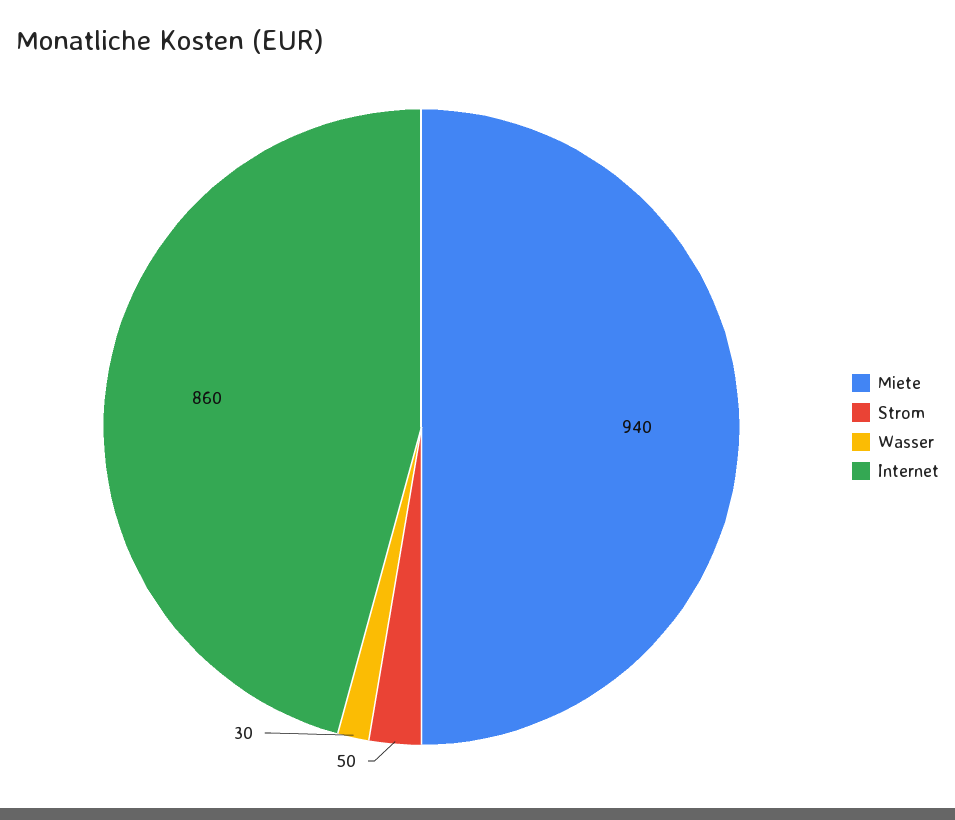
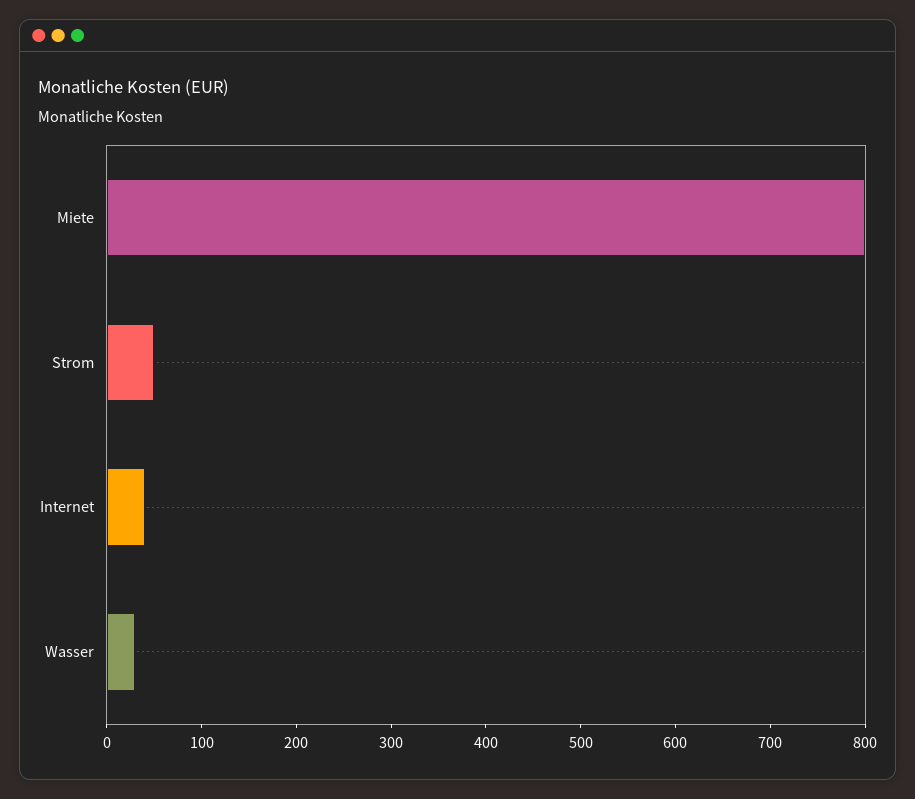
Miete: 940 -> 800
Internet: 860 -> 40

